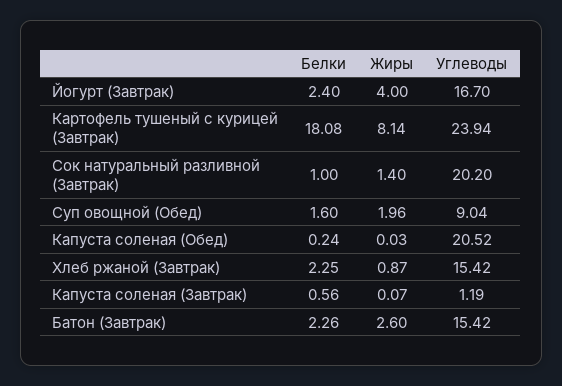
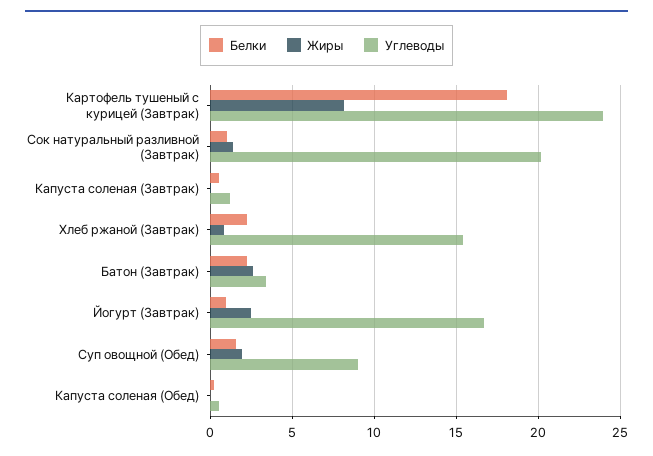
Белки, Йогурт (Завтрак): 2.4 -> 1
Жиры, Йогурт (Завтрак): 4 -> 2.5
Углеводы, Капуста соленая (Обед): 20.52 -> 0.5
Углеводы, Батон (Завтрак): 15.42 -> 3.5

